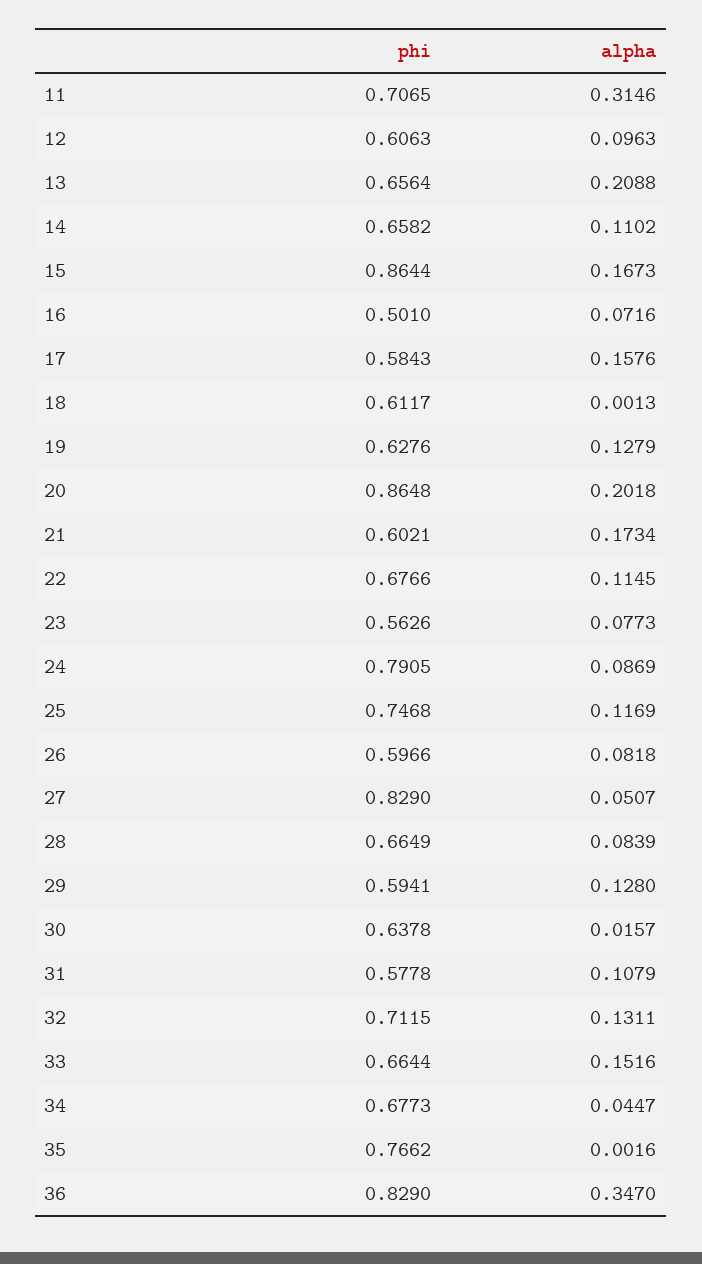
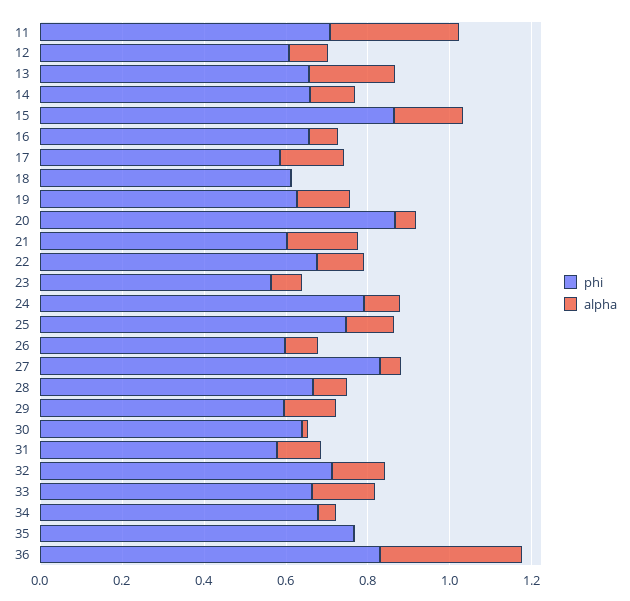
phi, 16: 0.501 -> 0.65
alpha, 20: 0.2018 -> 0.05

